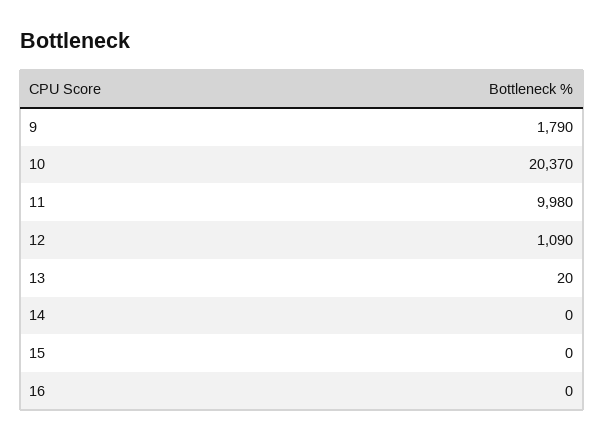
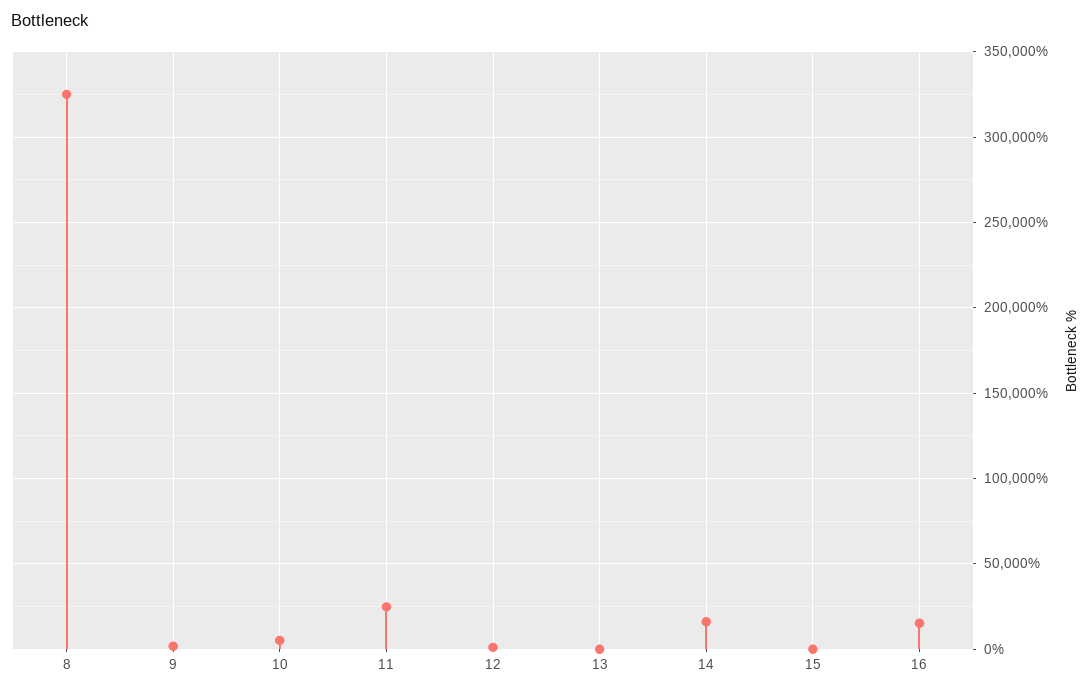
10: 20370 -> 5000
11: 9980 -> 25000
14: 0 -> 15000
16: 0 -> 15000
8: none -> 325000

